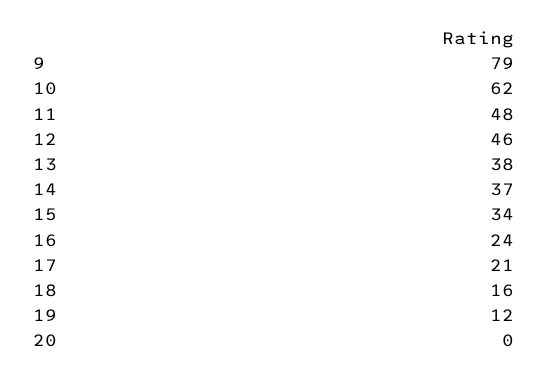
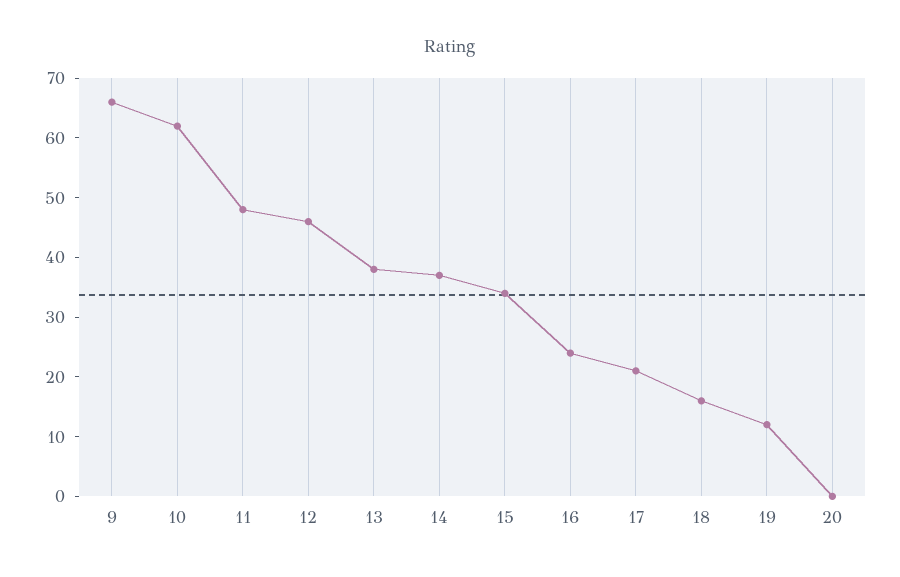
9: 79 -> 65

